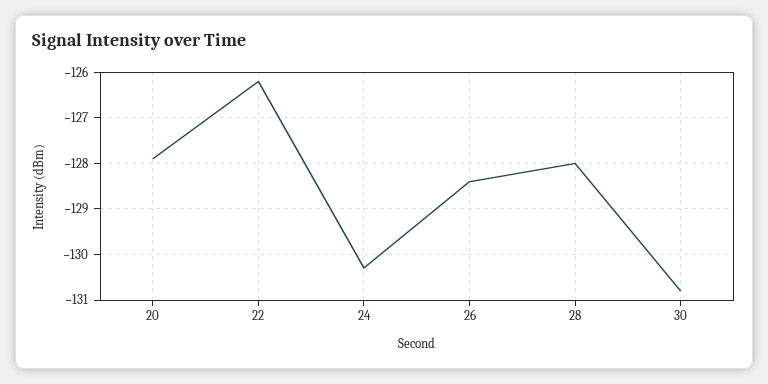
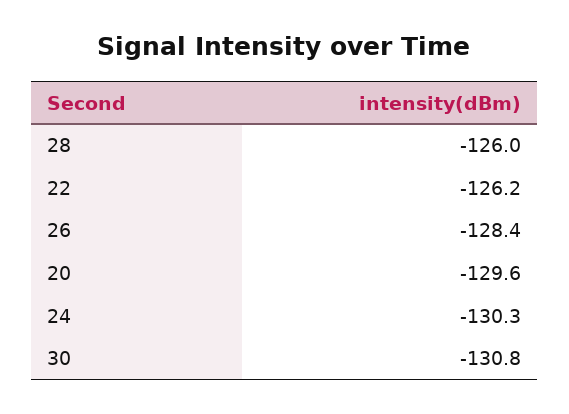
20: -128 -> -129.6
28: -128 -> -126

